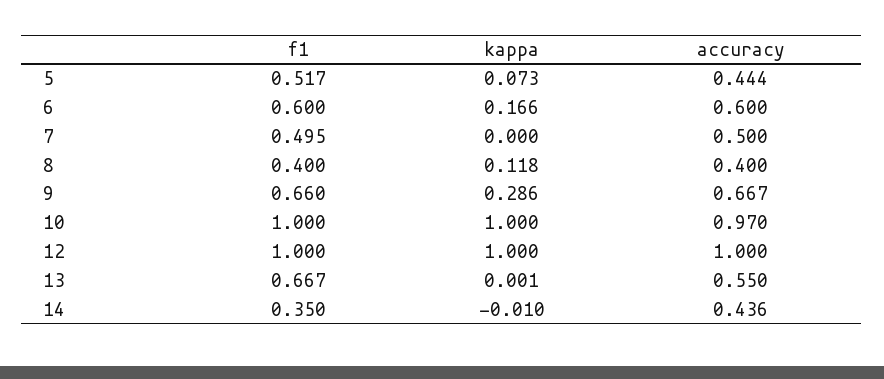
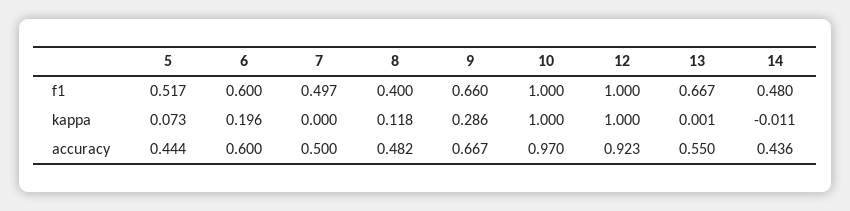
kappa, 6: 0.166 -> 0.196
f1, 7: 0.495 -> 0.497
accuracy, 8: 0.4 -> 0.482
accuracy, 12: 1 -> 0.923
f1, 14: 0.35 -> 0.48
kappa, 14: -0.01 -> -0.011

